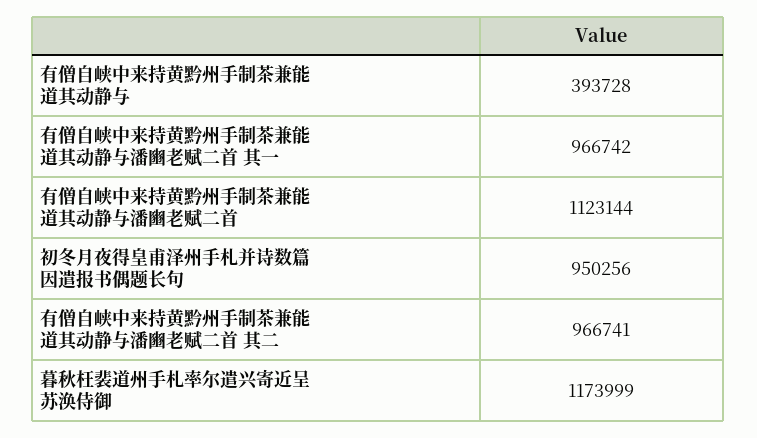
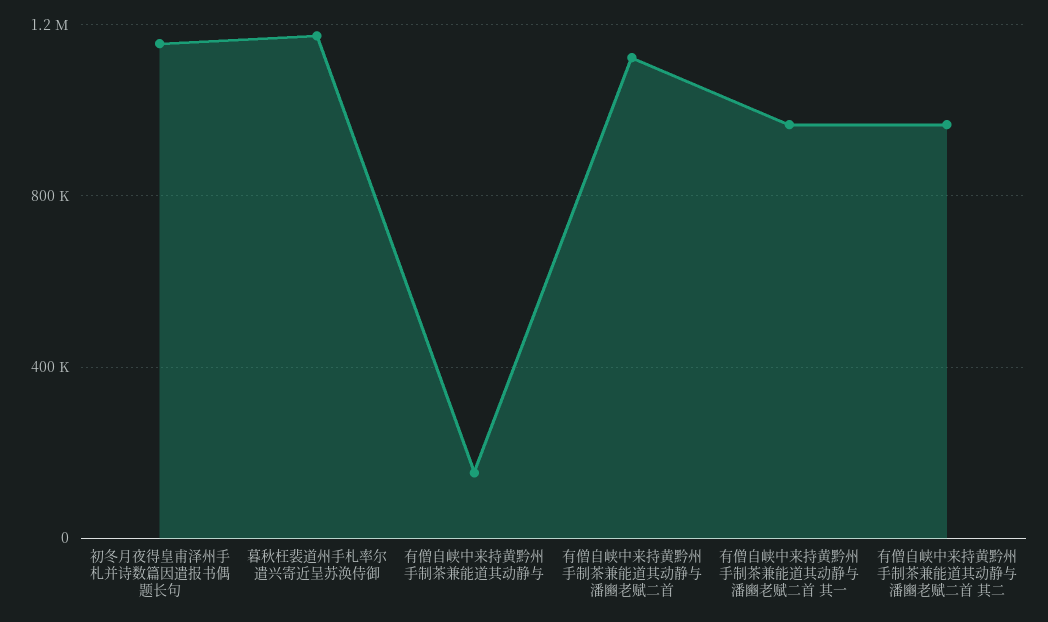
有僧自峡中来持黄黔州手制茶兼能道其动静与: 393728 -> 150000
初冬月夜得皇甫泽州手札并诗数篇因遣报书偶题长句: 950256 -> 1150000

